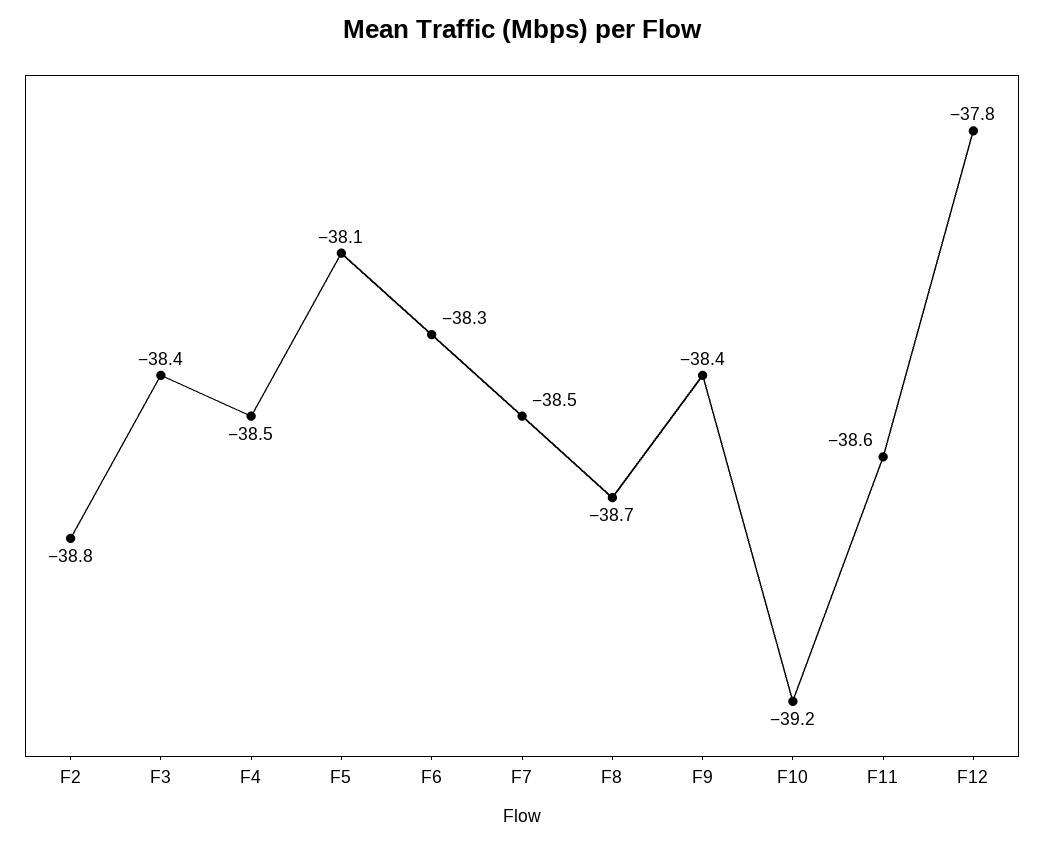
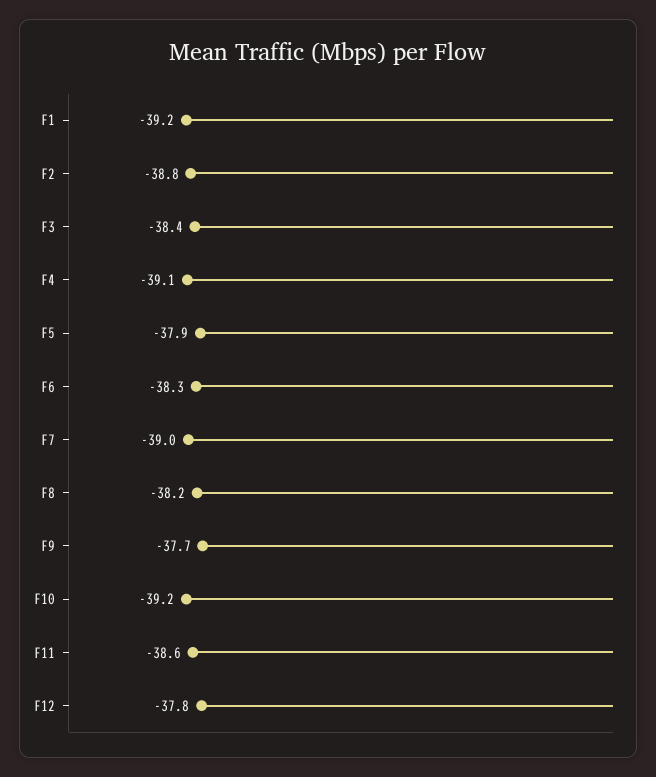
F4: -38.5 -> -39.1
F5: -38.1 -> -37.9
F7: -38.5 -> -39
F8: -38.7 -> -38.2
F9: -38.4 -> -37.7
F1: none -> -39.2

